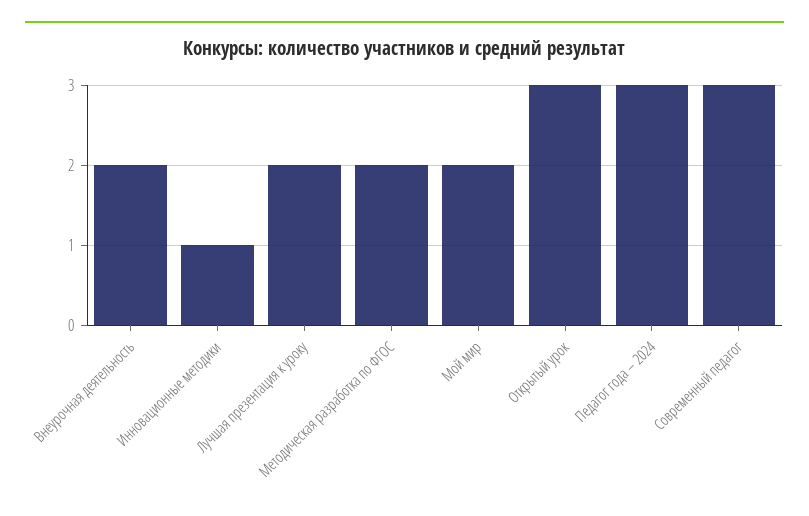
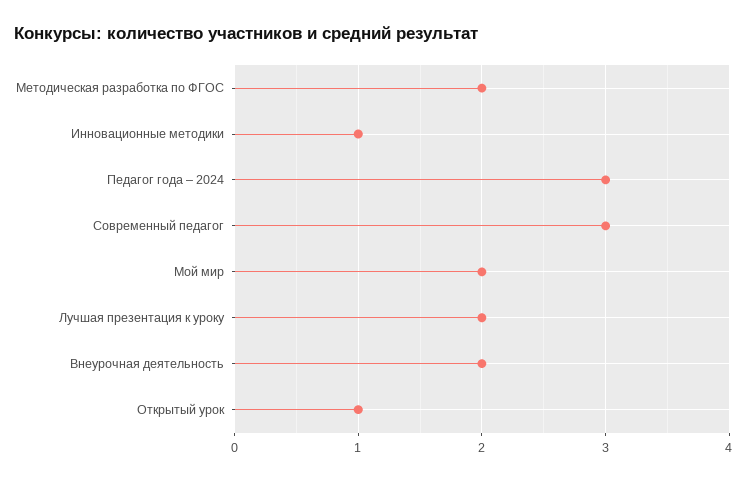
Открытый урок: 3 -> 1

